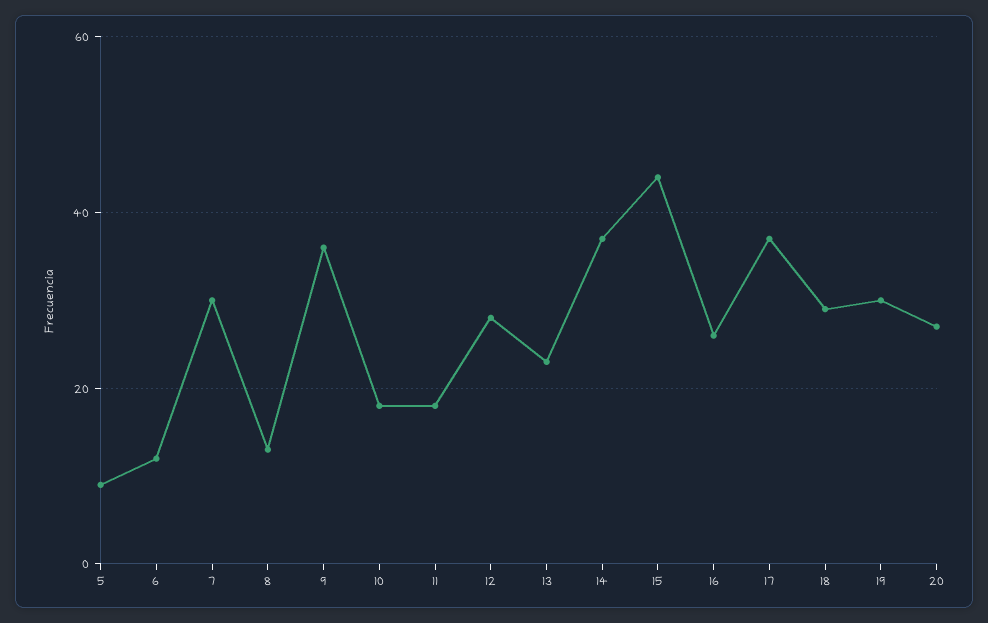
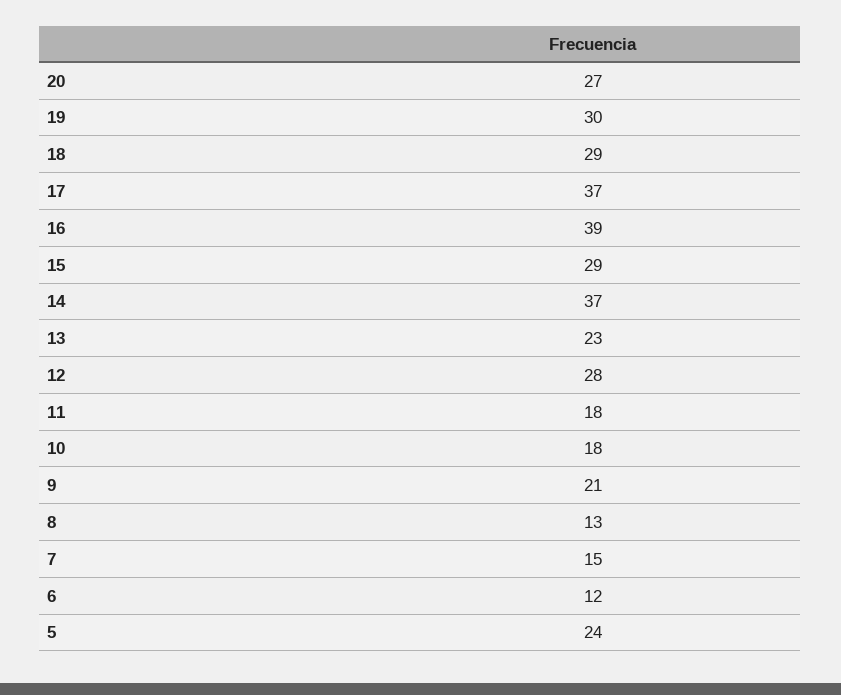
5: 10 -> 24
7: 30 -> 15
9: 35 -> 21
15: 45 -> 29
16: 25 -> 39

